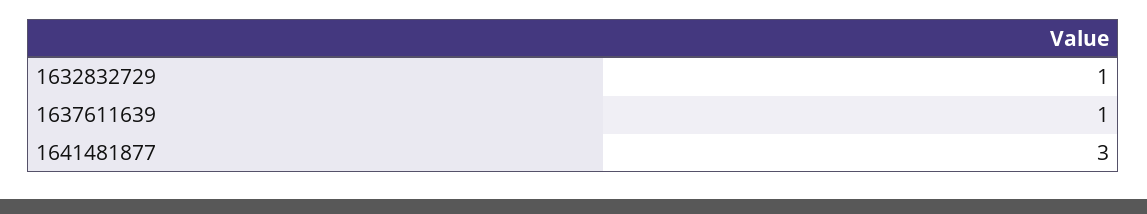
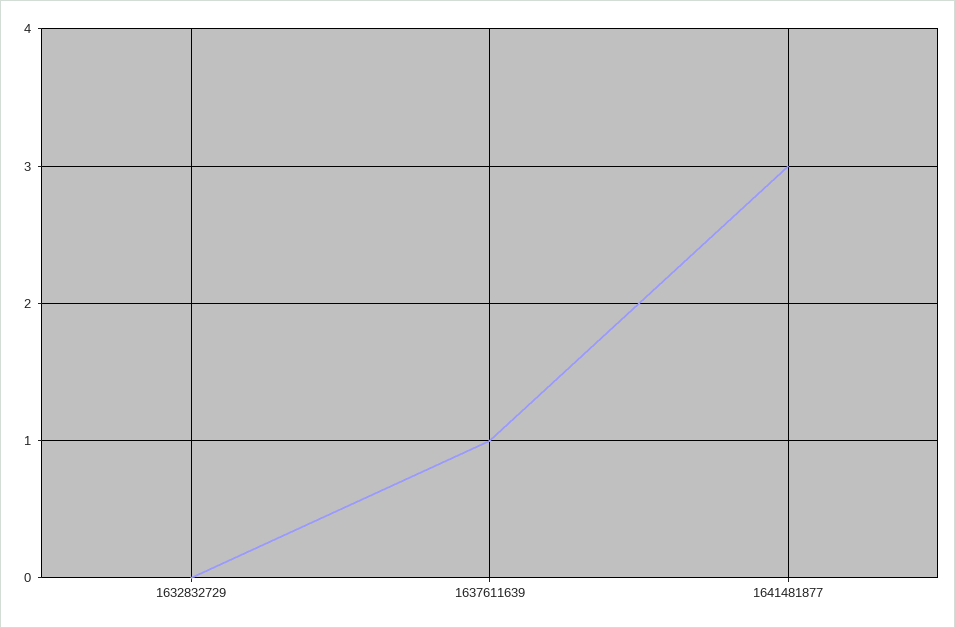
1632832729: 1 -> 0

